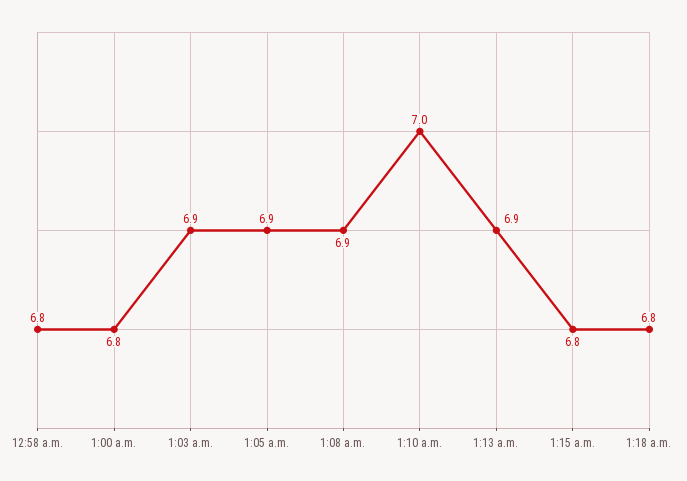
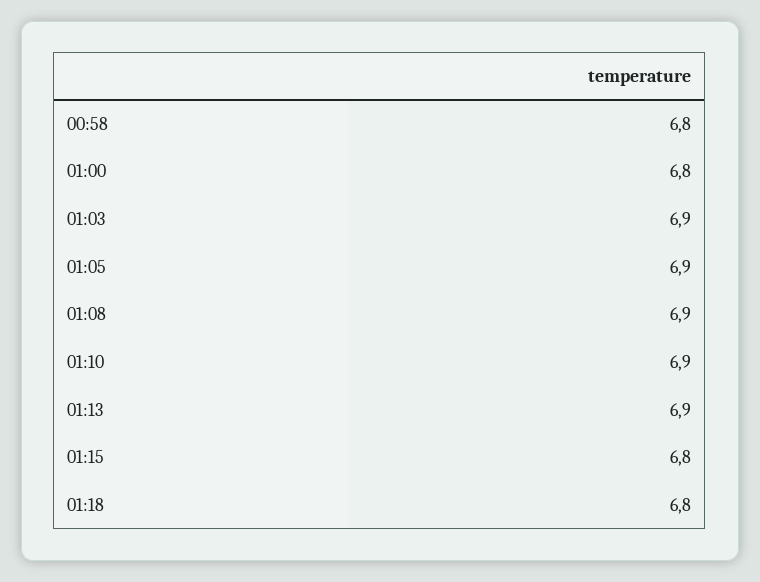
1:10 a.m.: 7 -> 6.9

